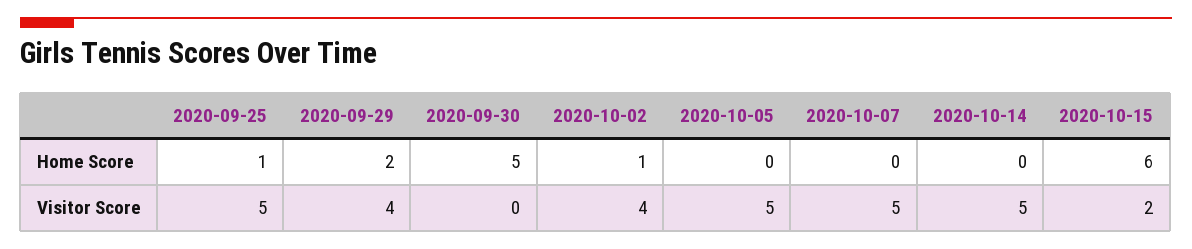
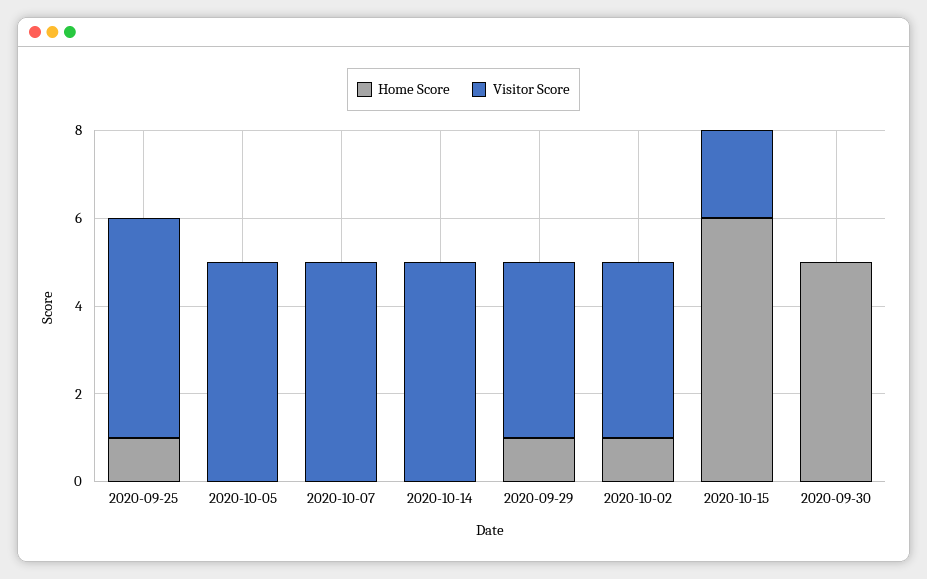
Home Score, 2020-09-29: 2 -> 1

